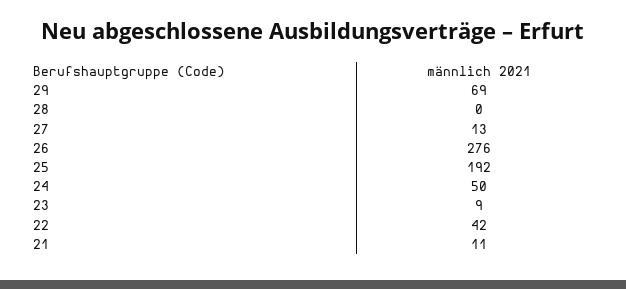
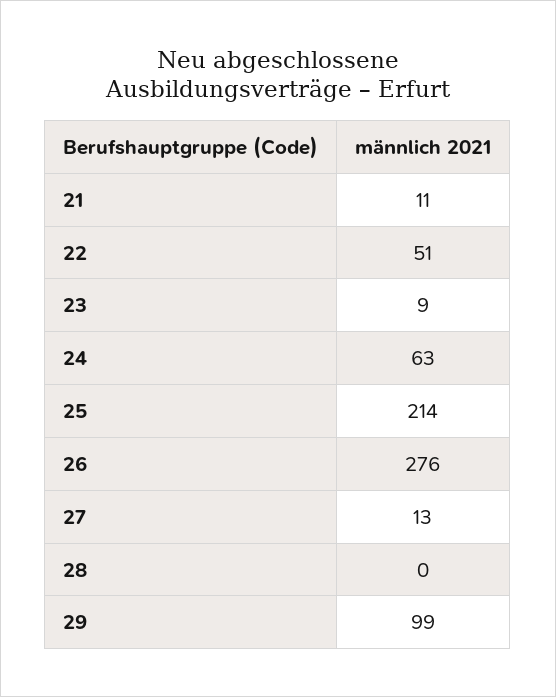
29: 69 -> 99
25: 192 -> 214
24: 50 -> 63
22: 42 -> 51

